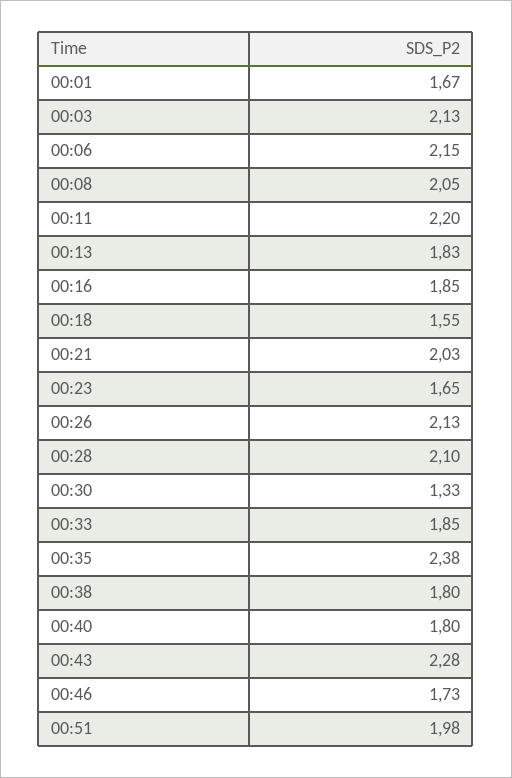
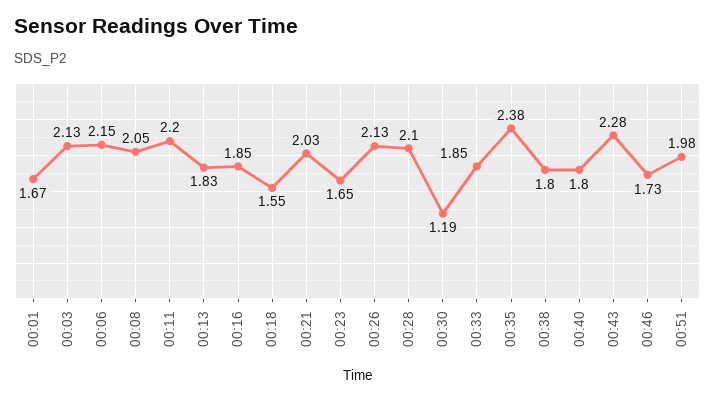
00:30: 1.33 -> 1.19

